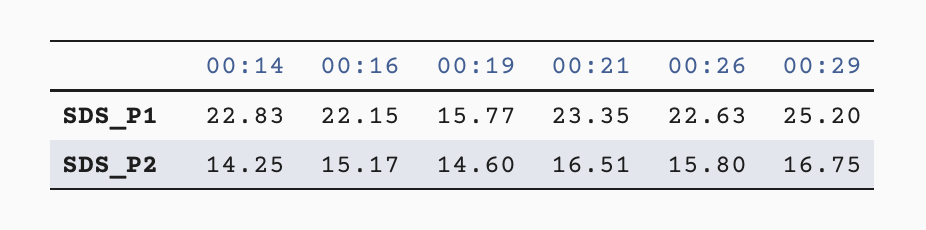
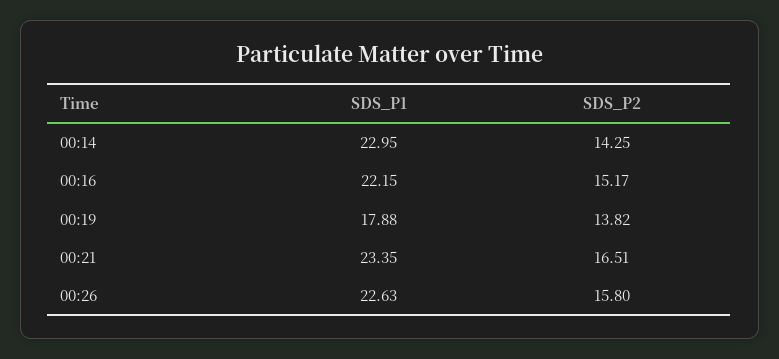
00:14, SDS_P1: 22.83 -> 22.95
00:19, SDS_P1: 15.77 -> 17.88
00:29, SDS_P1: 25.2 -> none
00:19, SDS_P2: 14.6 -> 13.82
00:29, SDS_P2: 16.75 -> none

